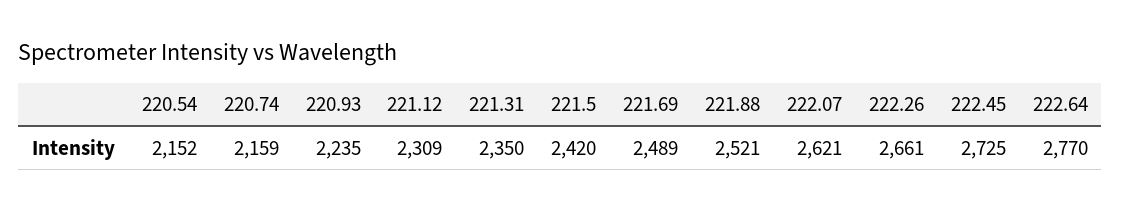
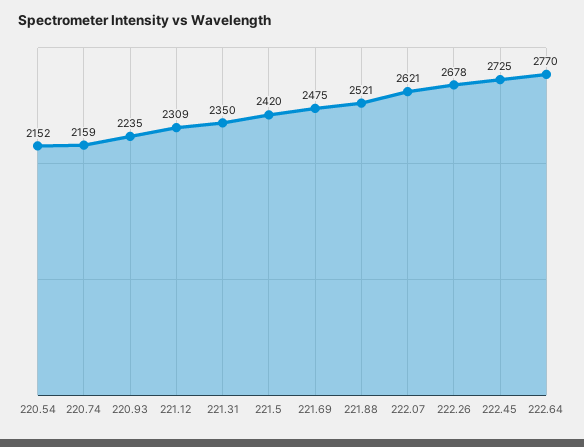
221.69: 2489 -> 2475
222.26: 2661 -> 2678

